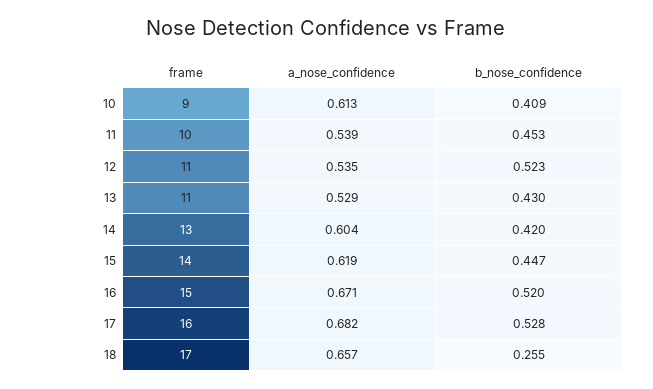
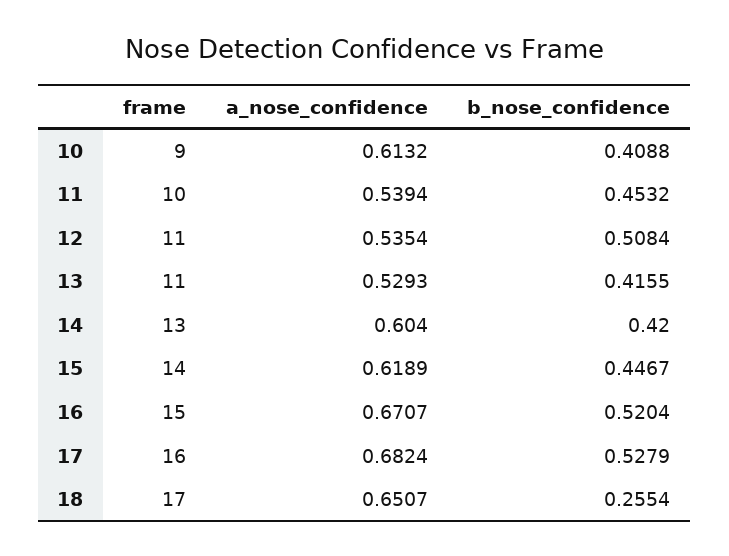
b_nose_confidence, 12: 0.523 -> 0.5084
b_nose_confidence, 13: 0.43 -> 0.4155
a_nose_confidence, 18: 0.657 -> 0.6507

